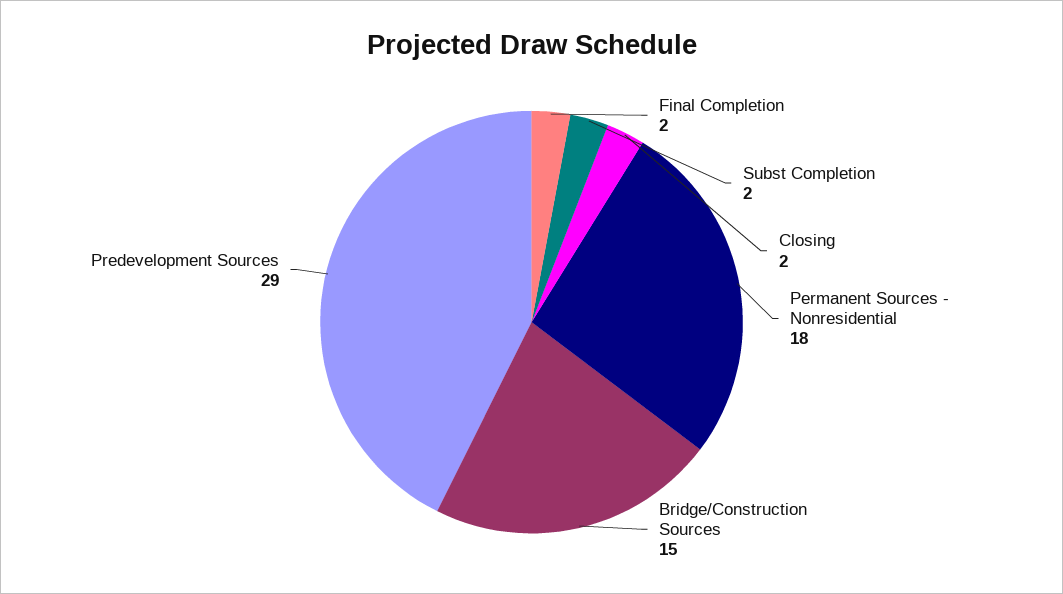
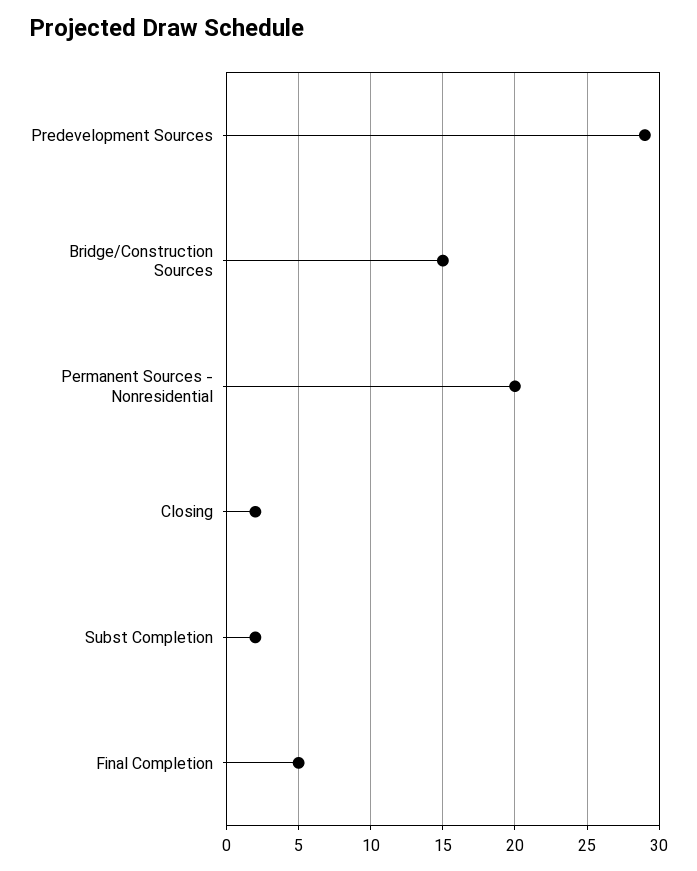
Final Completion: 2 -> 5
Permanent Sources - Nonresidential: 18 -> 20

